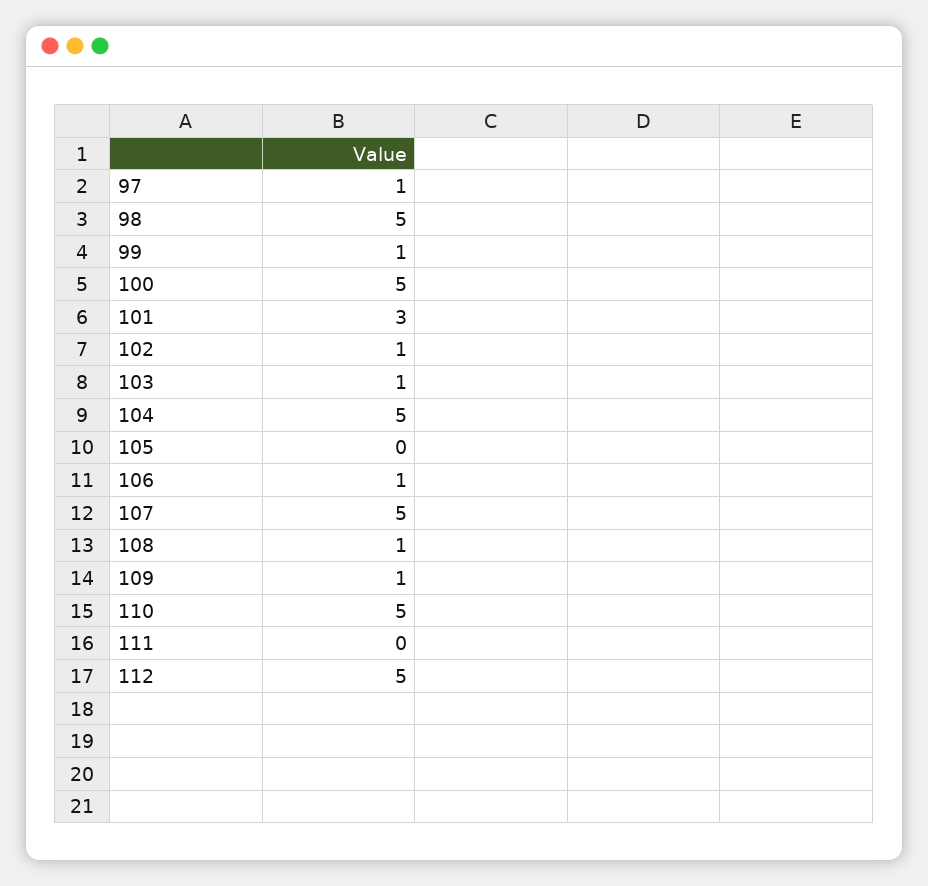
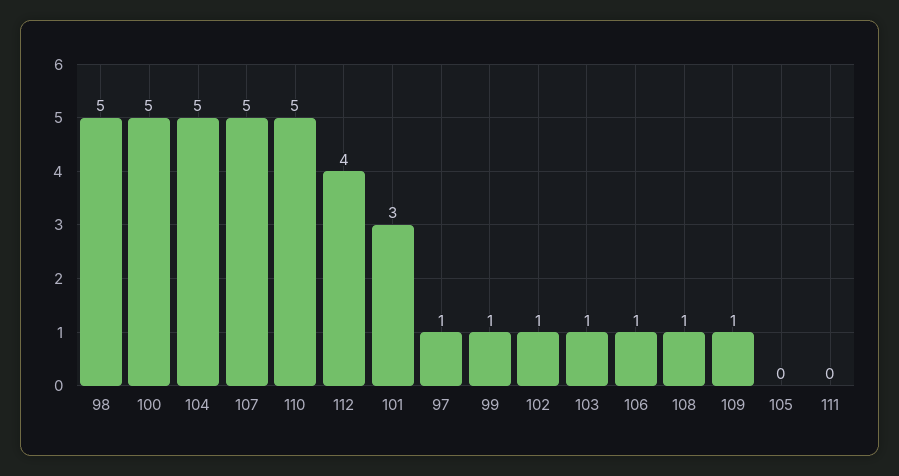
112: 5 -> 4

